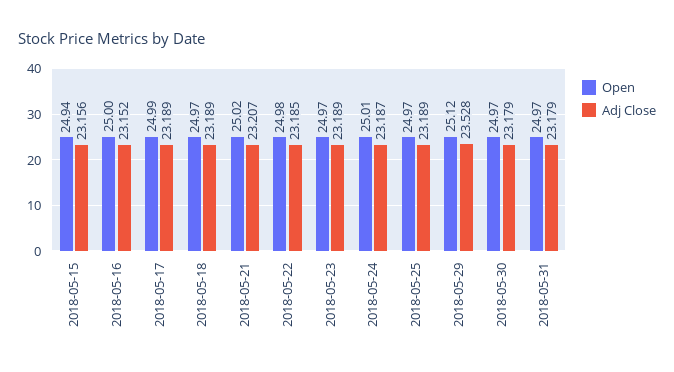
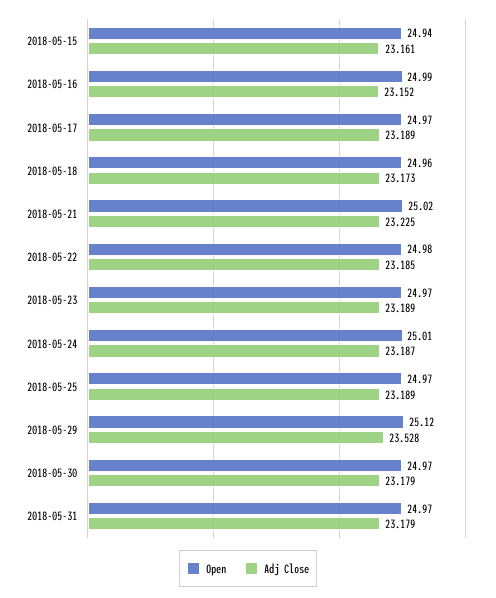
Adj Close, 2018-05-15: 23.156 -> 23.161
Open, 2018-05-16: 25 -> 24.99
Open, 2018-05-17: 24.99 -> 24.97
Open, 2018-05-18: 24.97 -> 24.96
Adj Close, 2018-05-18: 23.189 -> 23.173
Adj Close, 2018-05-21: 23.207 -> 23.225

